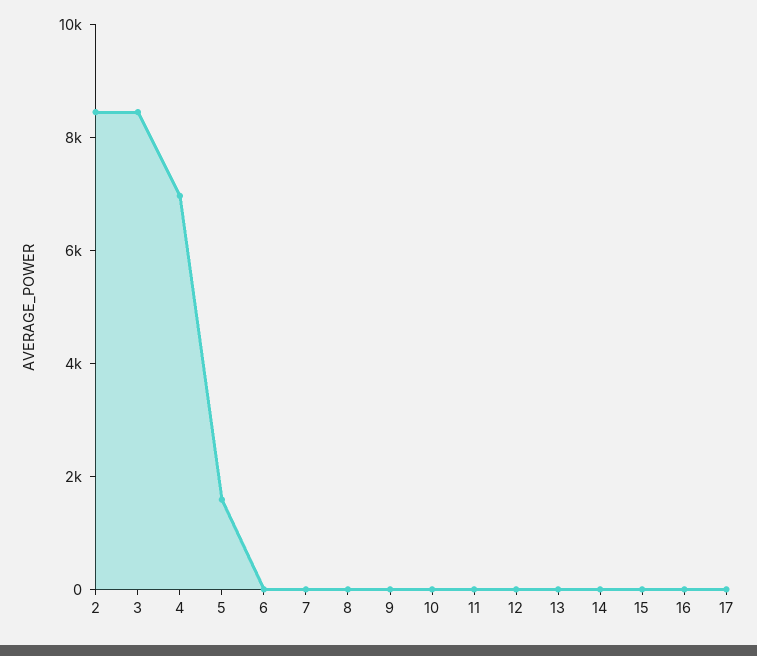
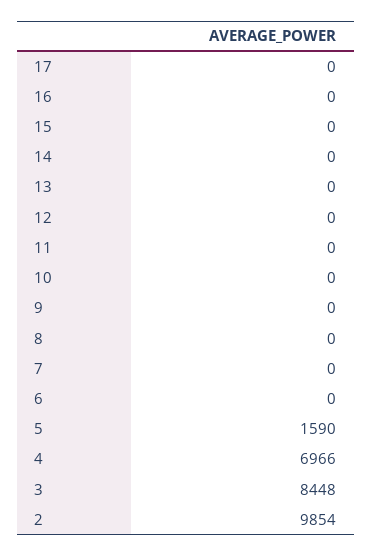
2: 8500 -> 9854

